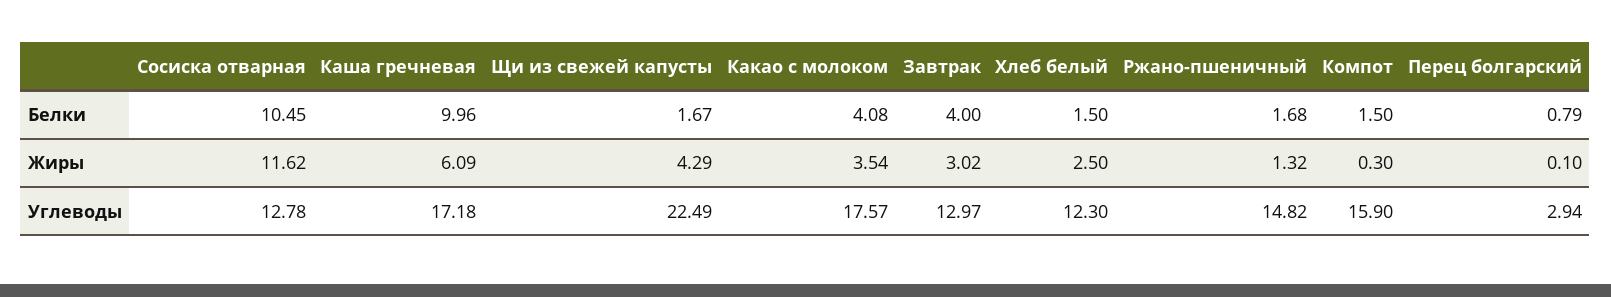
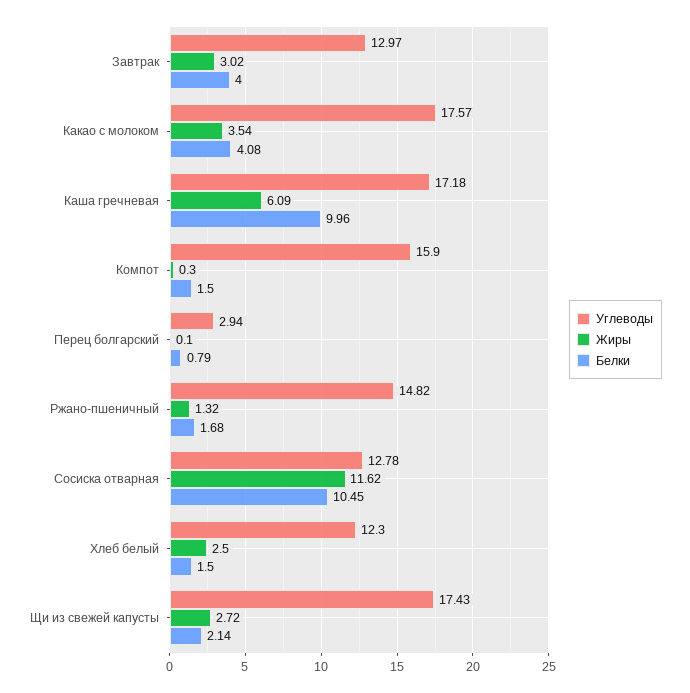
Белки, Щи из свежей капусты: 1.67 -> 2.14
Жиры, Щи из свежей капусты: 4.29 -> 2.72
Углеводы, Щи из свежей капусты: 22.49 -> 17.43

